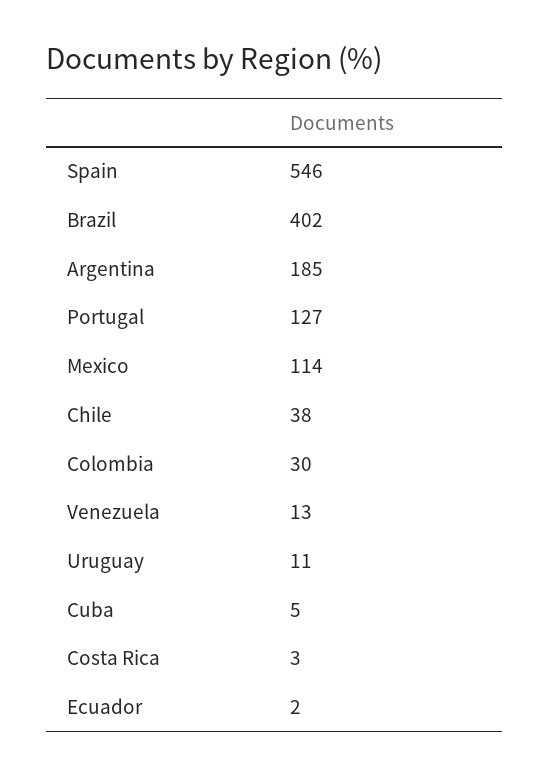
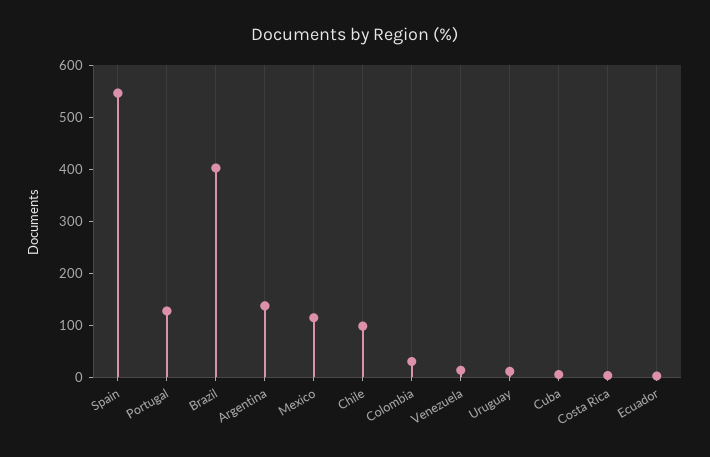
Argentina: 185 -> 140
Chile: 38 -> 100

